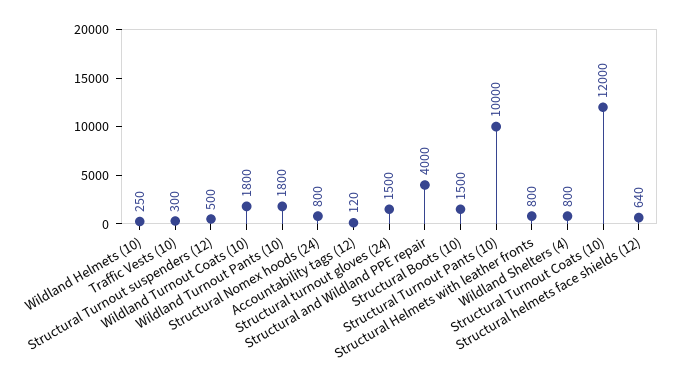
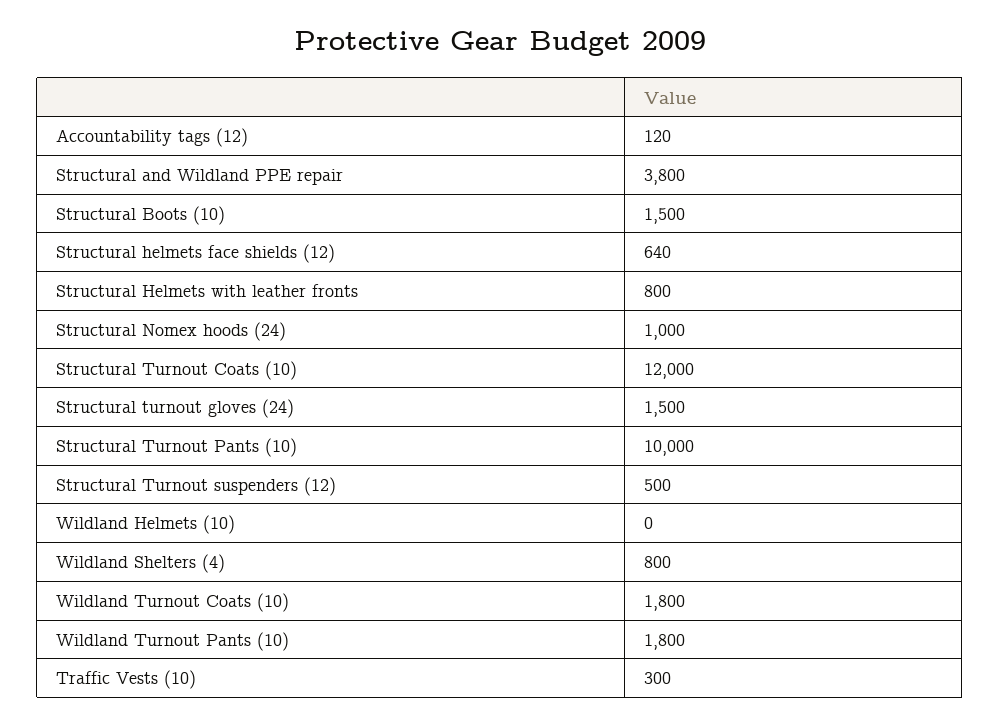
Wildland Helmets (10): 250 -> 0
Structural Nomex hoods (24): 800 -> 1000
Structural and Wildland PPE repair: 4000 -> 3800

